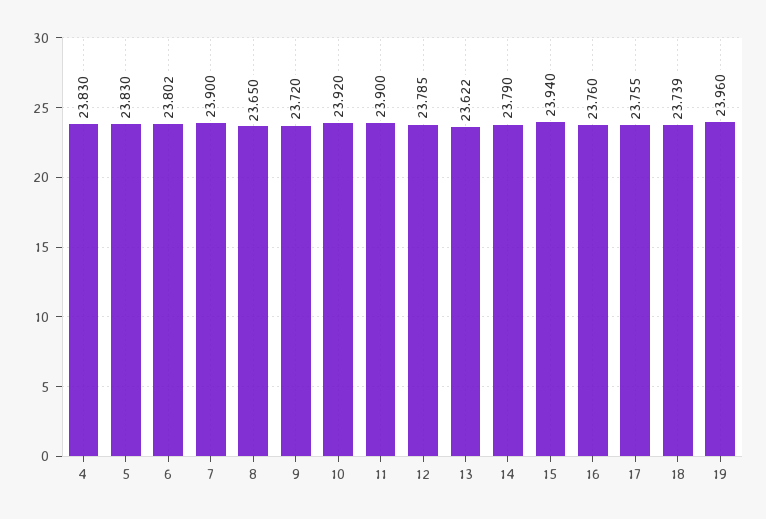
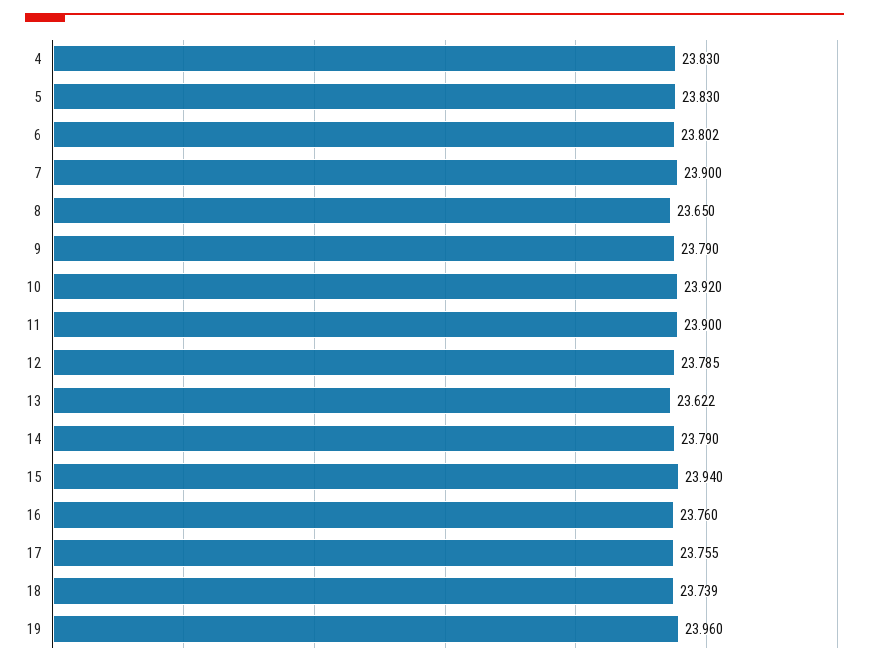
9: 23.72 -> 23.79

